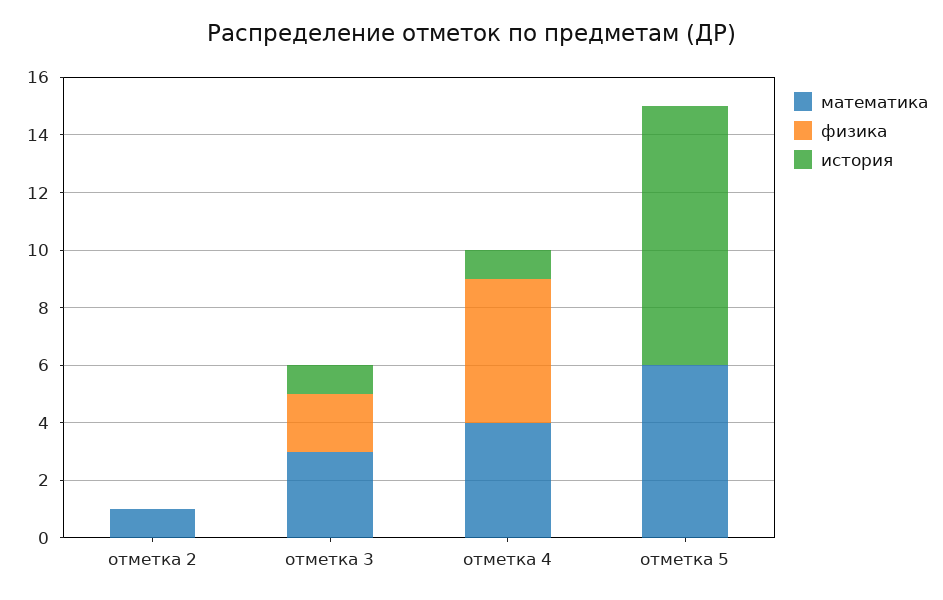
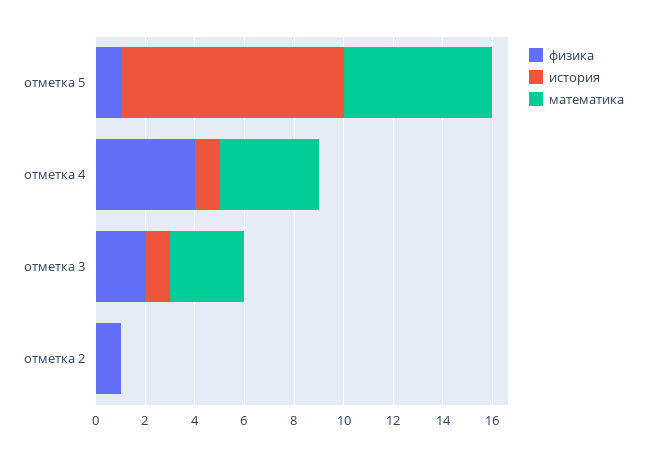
математика, отметка 2: 1 -> 0
физика, отметка 2: 0 -> 1
физика, отметка 4: 5 -> 4
физика, отметка 5: 0 -> 1

